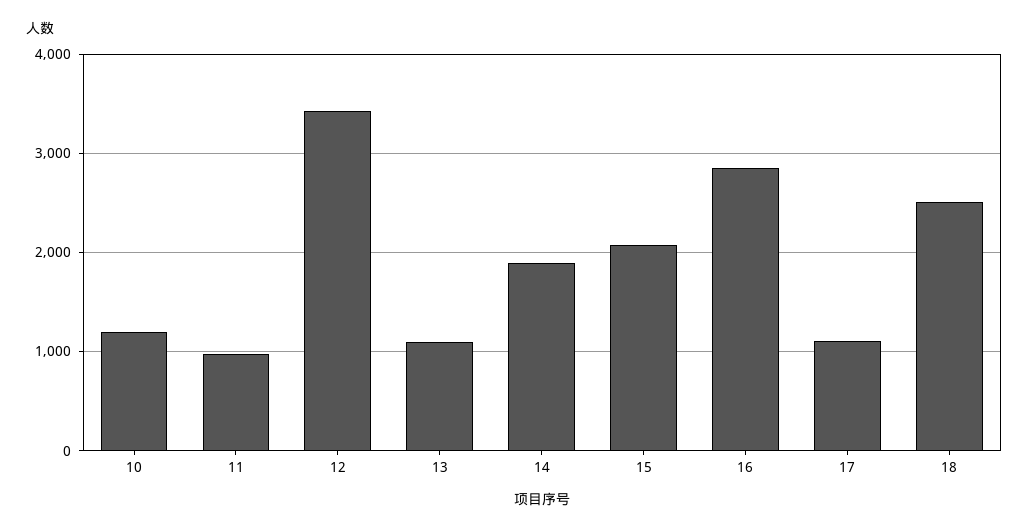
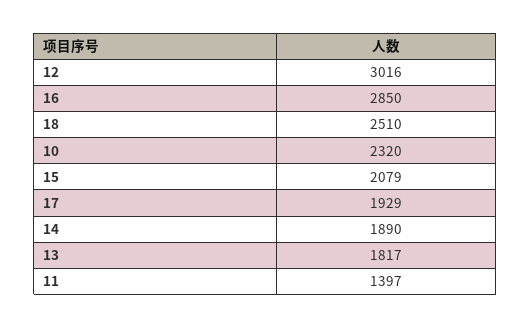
10: 1200 -> 2320
11: 1000 -> 1397
12: 3400 -> 3016
13: 1100 -> 1817
17: 1100 -> 1929

